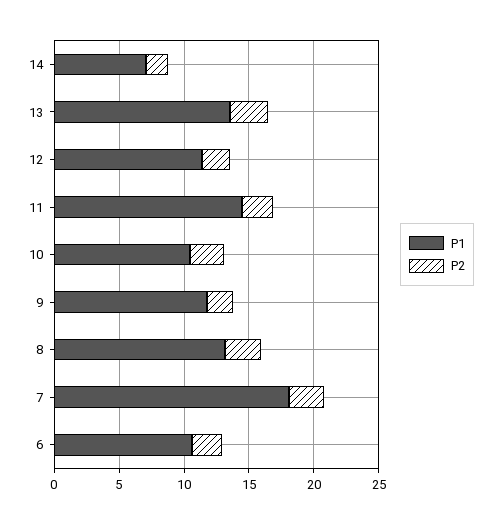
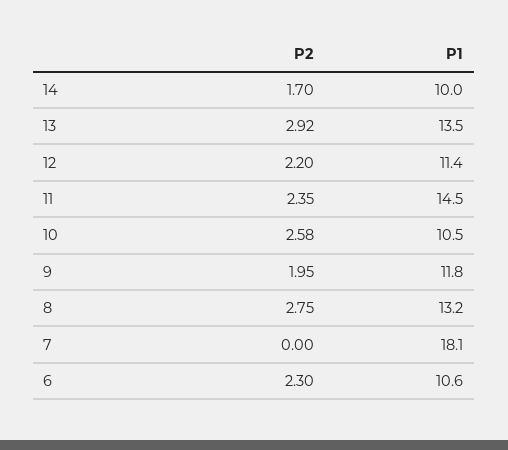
P1, 14: 7 -> 10
P2, 7: 3 -> 0

